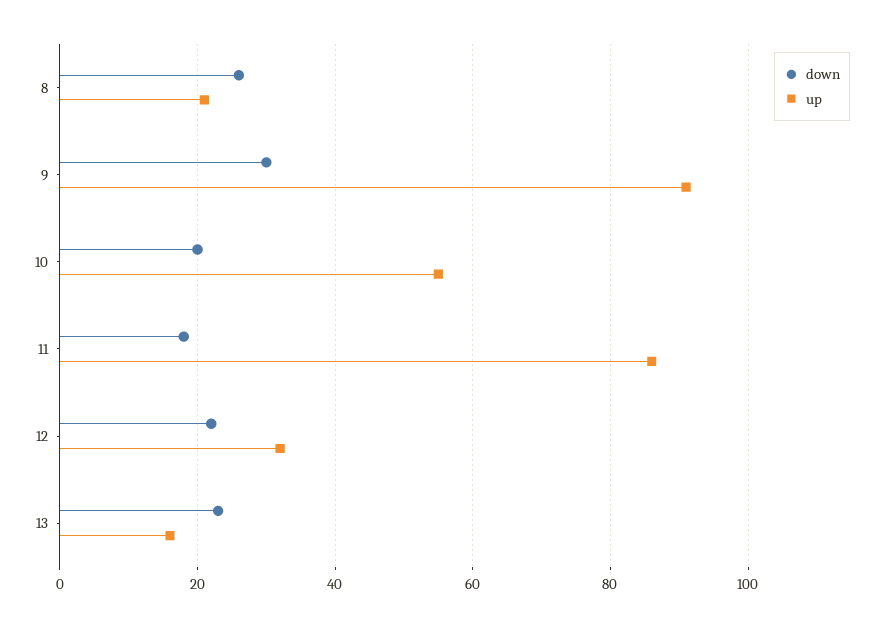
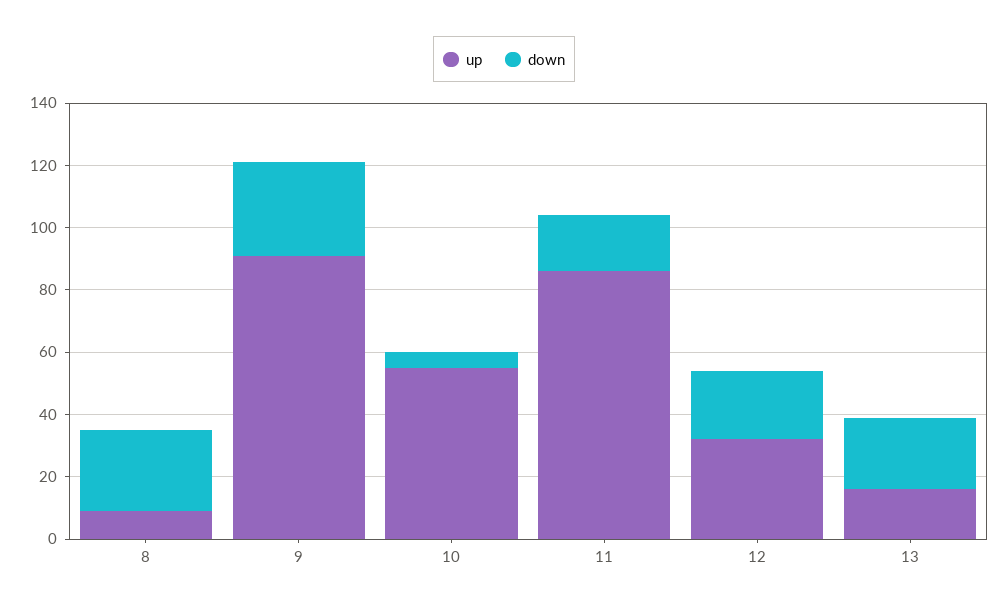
up, 8: 20 -> 10
down, 10: 20 -> 5

